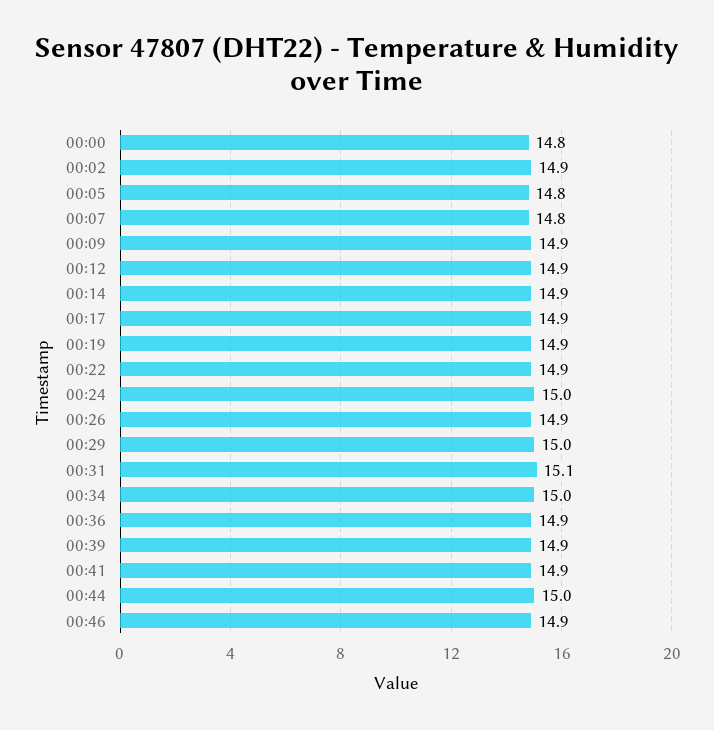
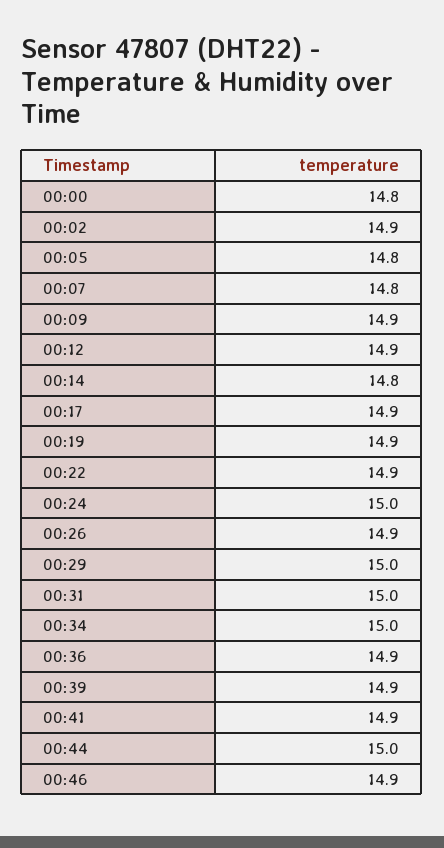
00:14: 14.9 -> 14.8
00:31: 15.1 -> 15

